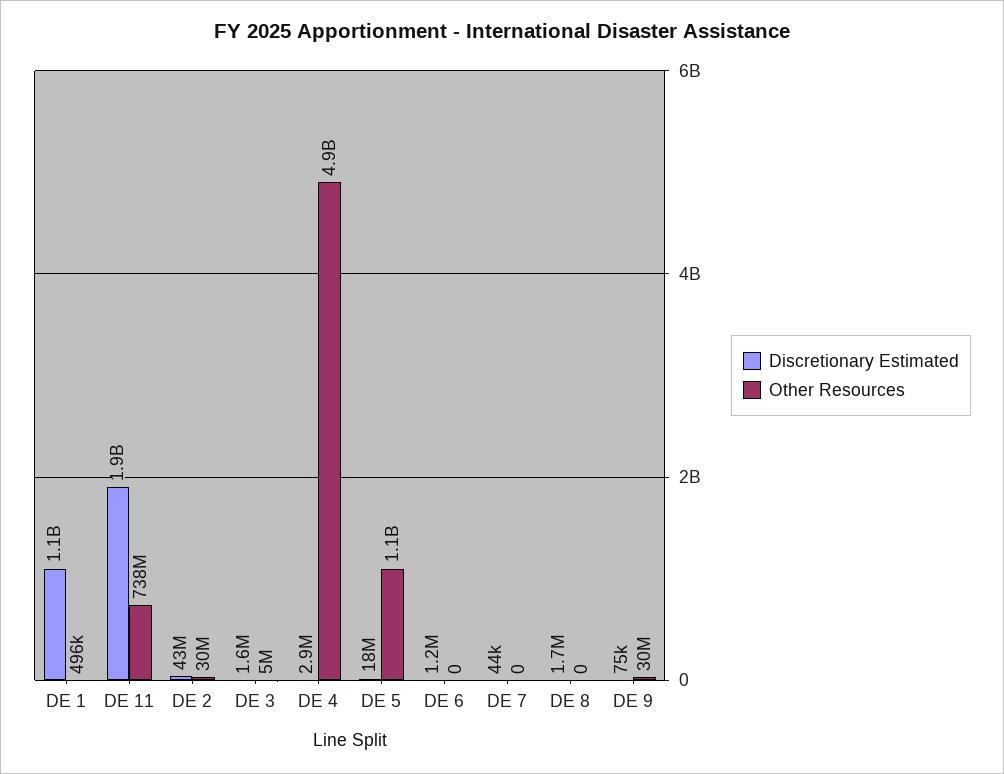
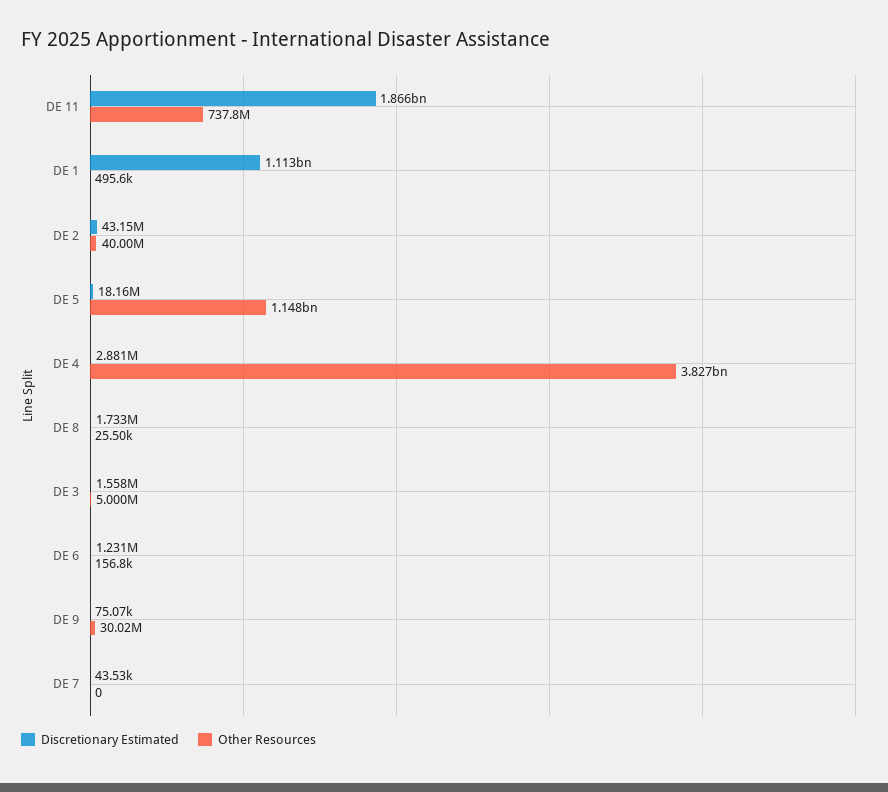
Other Resources, DE 2: 30000000 -> 40000000
Other Resources, DE 4: 4900000000 -> 3827000000
Other Resources, DE 6: 0 -> 156800
Other Resources, DE 8: 0 -> 25500

